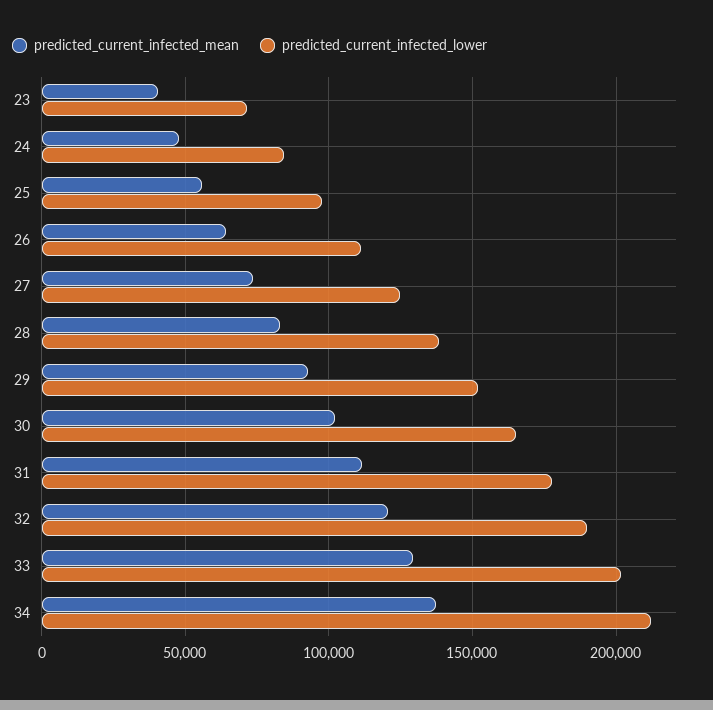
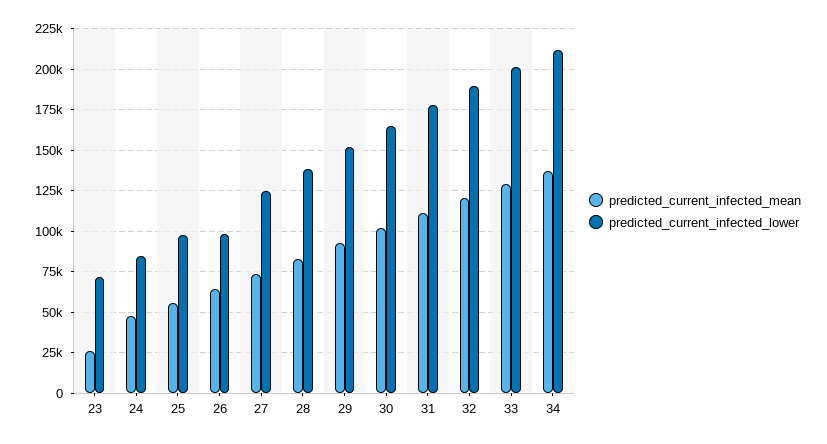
predicted_current_infected_mean, 23: 40000 -> 25000
predicted_current_infected_lower, 26: 110000 -> 100000

